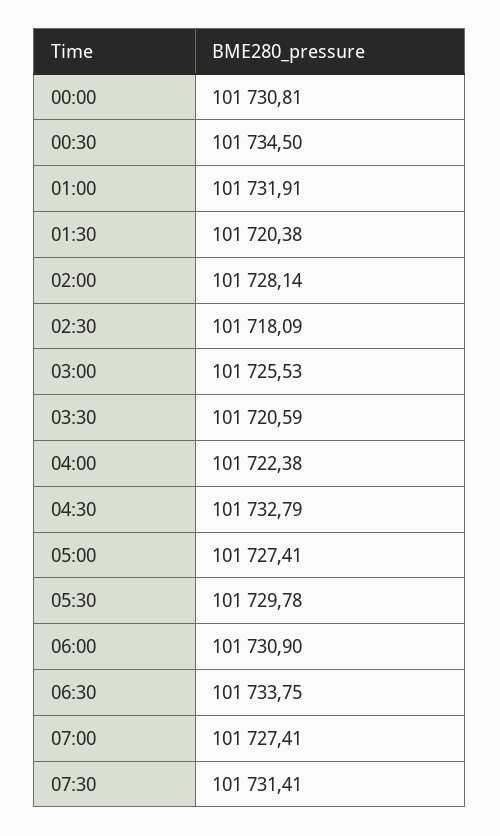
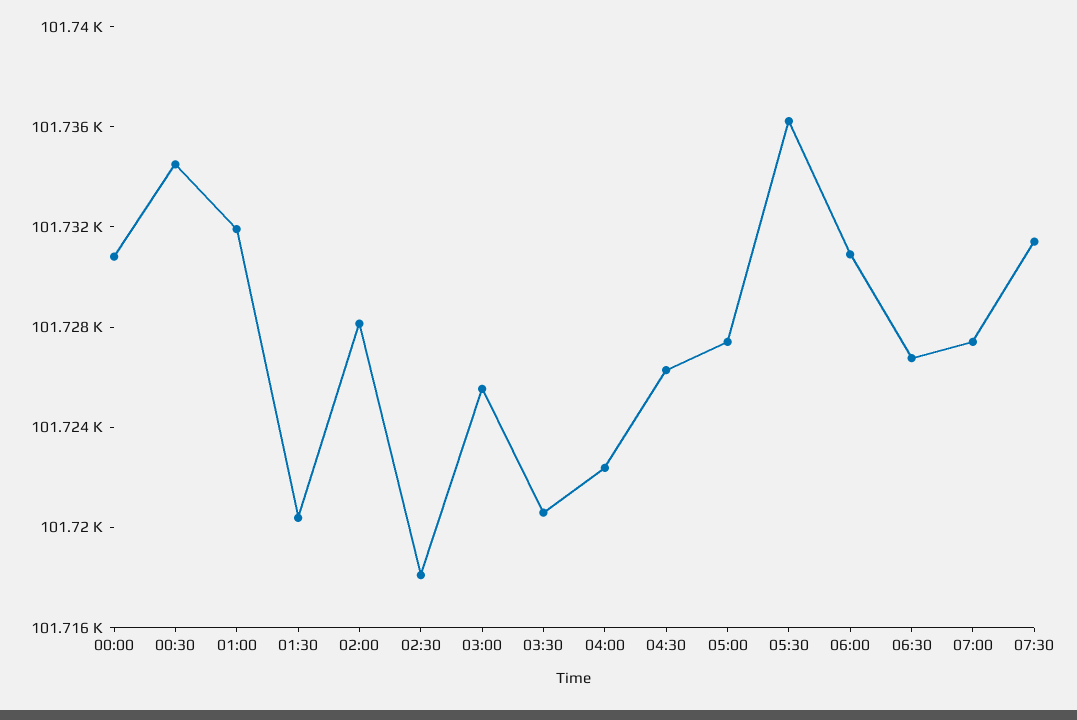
04:30: 101732.79 -> 101726
05:30: 101729.78 -> 101736
06:30: 101733.75 -> 101727

